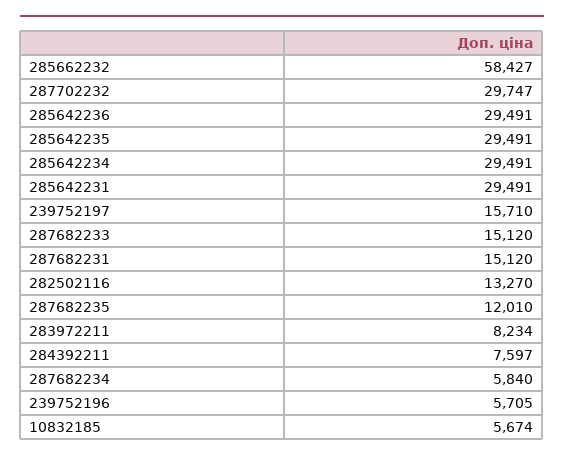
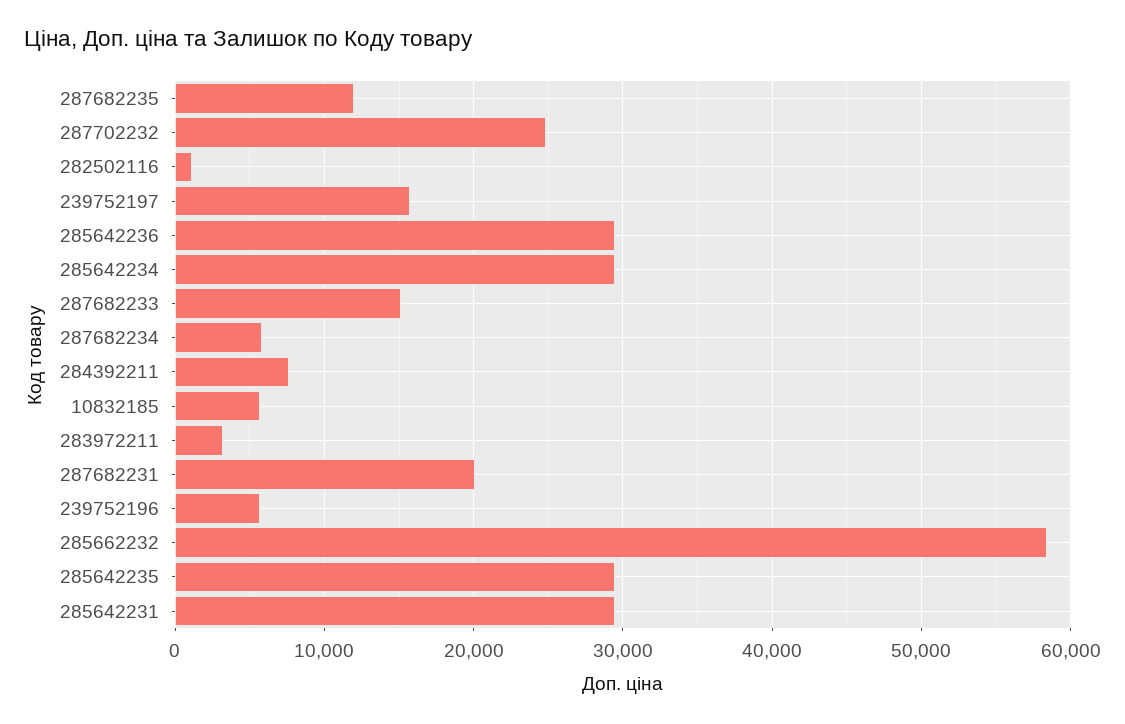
287702232: 29747 -> 25000
287682231: 15120 -> 20000
282502116: 13270 -> 1000
283972211: 8234 -> 3000

